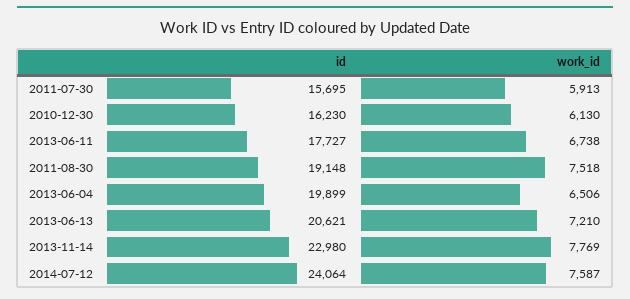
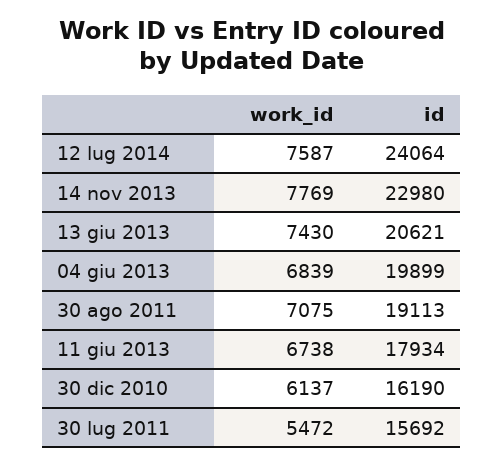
id, 2011-07-30: 15695 -> 15692
work_id, 2011-07-30: 5913 -> 5472
id, 2010-12-30: 16230 -> 16190
work_id, 2010-12-30: 6130 -> 6137
id, 2013-06-11: 17727 -> 17934
id, 2011-08-30: 19148 -> 19113
work_id, 2011-08-30: 7518 -> 7075
work_id, 2013-06-04: 6506 -> 6839
work_id, 2013-06-13: 7210 -> 7430

